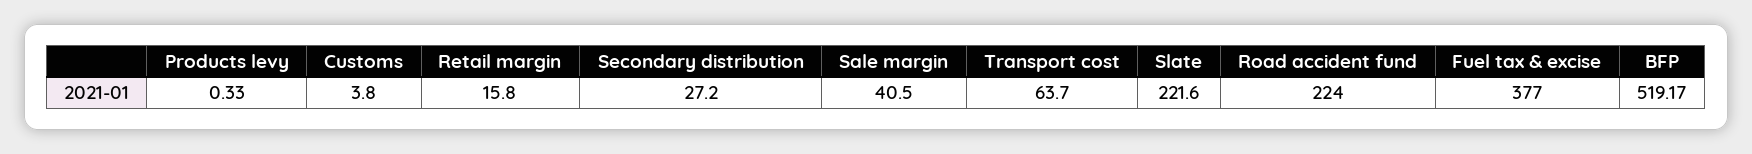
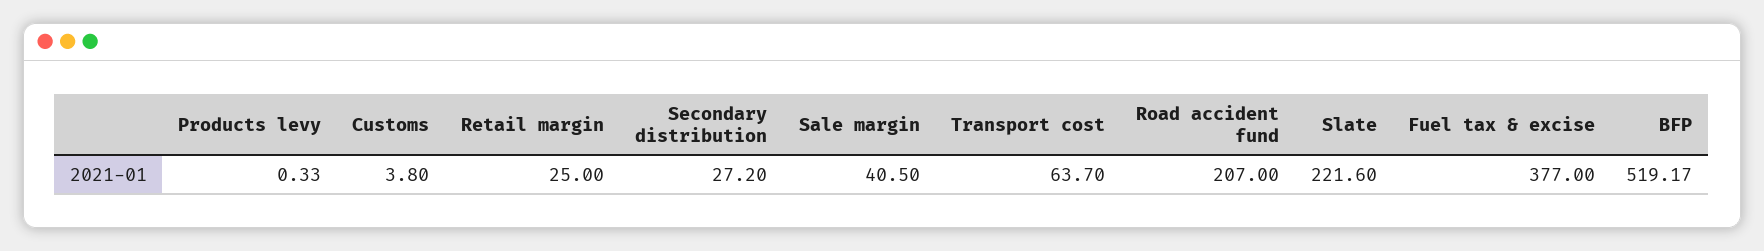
Retail margin: 15.8 -> 25
Road accident fund: 224 -> 207

